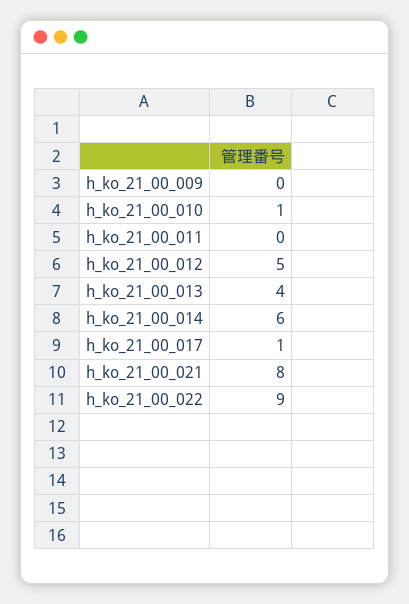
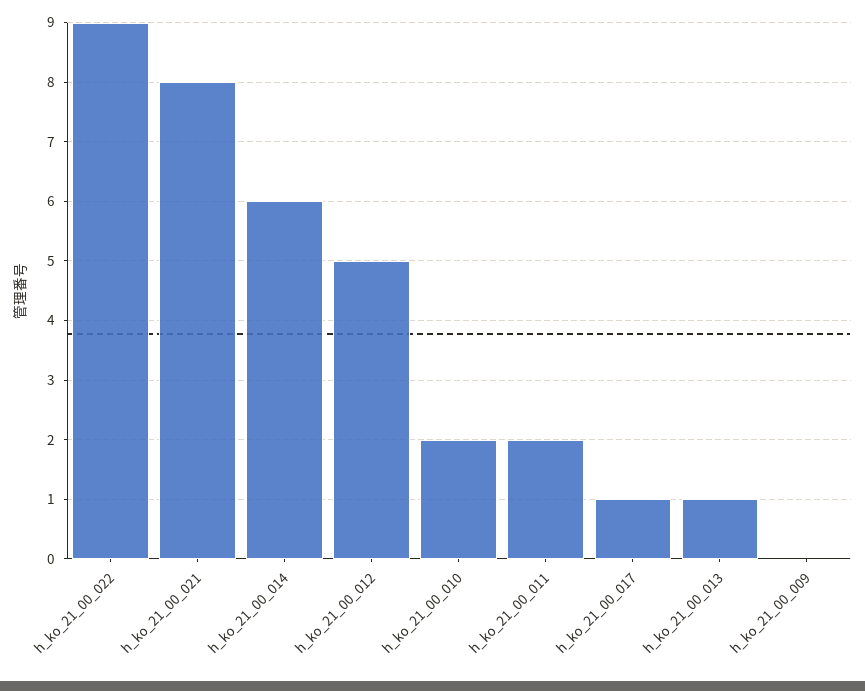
h_ko_21_00_010: 1 -> 2
h_ko_21_00_011: 0 -> 2
h_ko_21_00_013: 4 -> 1

